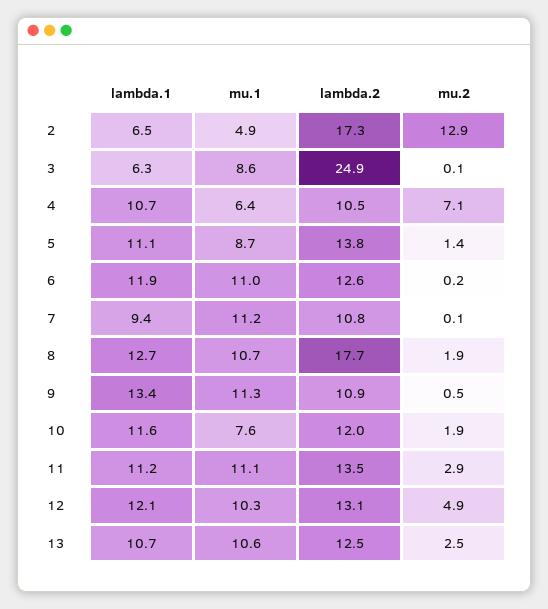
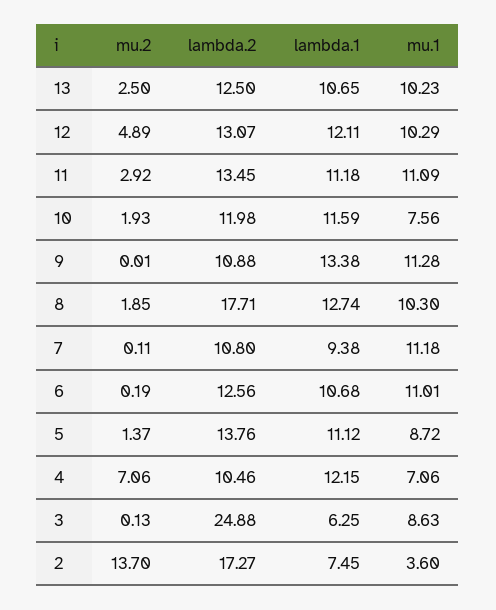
lambda.1, 2: 6.5 -> 7.45
mu.1, 2: 4.9 -> 3.6
mu.2, 2: 12.9 -> 13.7
lambda.1, 4: 10.7 -> 12.15
mu.1, 4: 6.4 -> 7.06
lambda.1, 6: 11.9 -> 10.68
mu.1, 8: 10.7 -> 10.3
mu.2, 9: 0.5 -> 0.01
mu.1, 13: 10.6 -> 10.23

